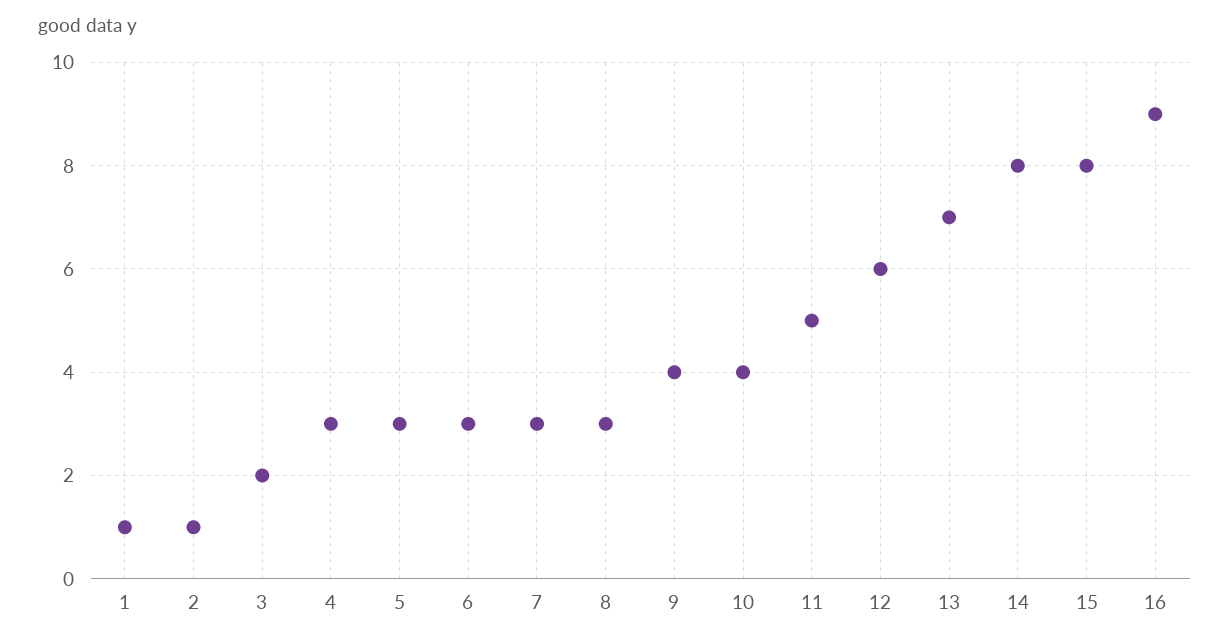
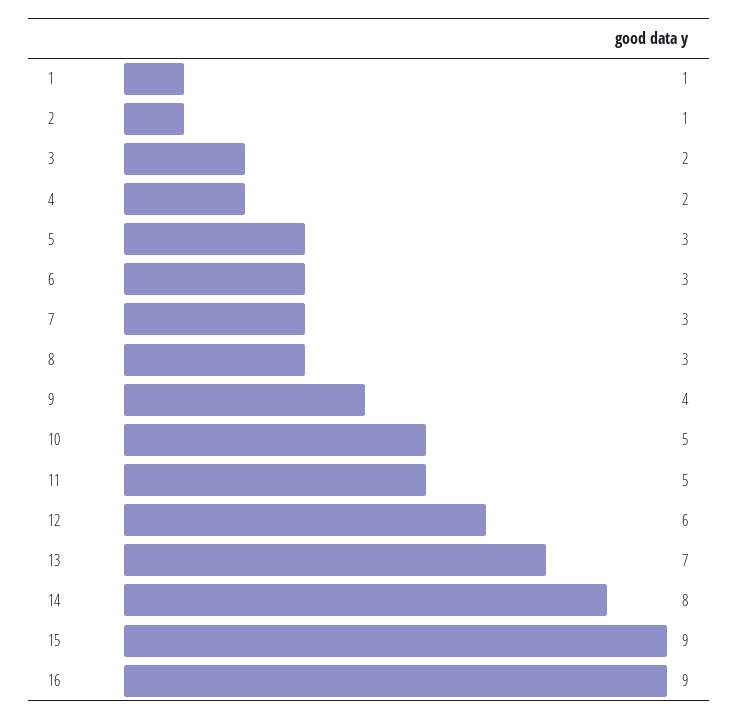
4: 3 -> 2
10: 4 -> 5
15: 8 -> 9

